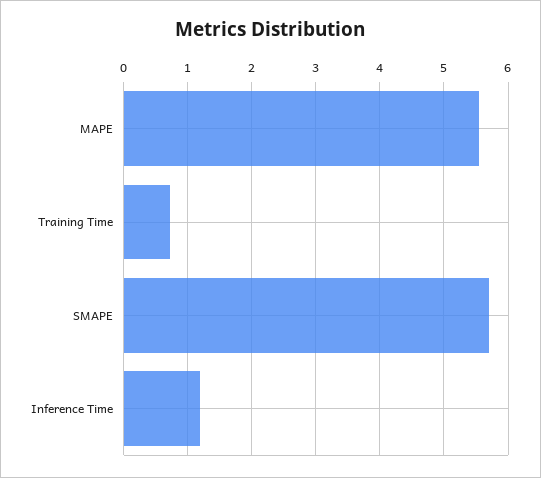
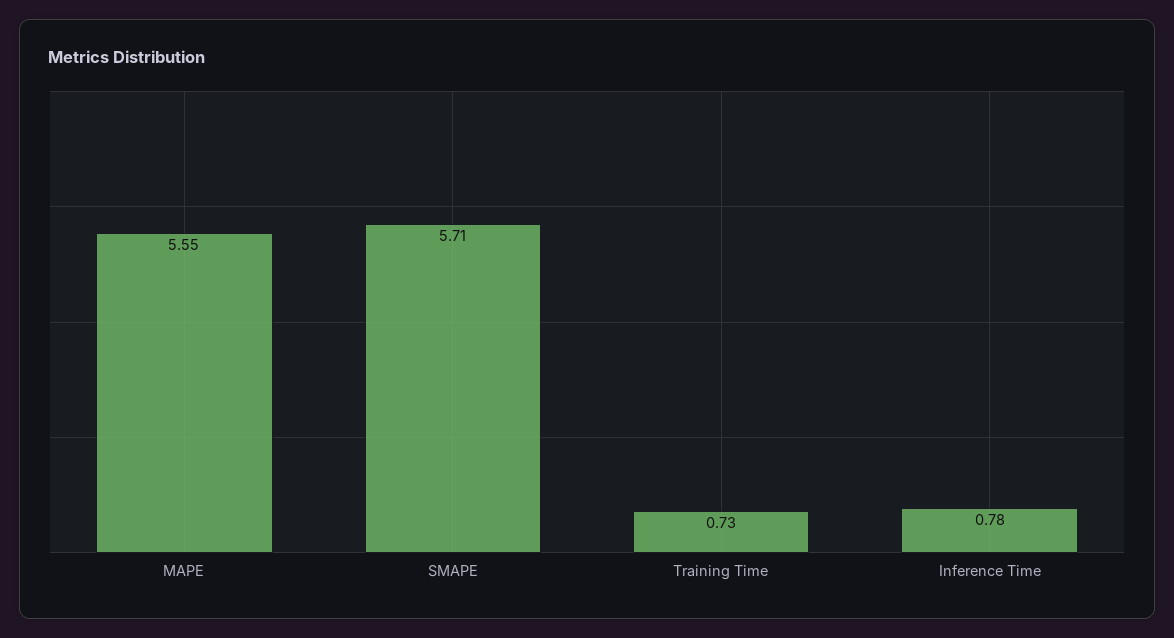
Inference Time: 1.2 -> 0.78

